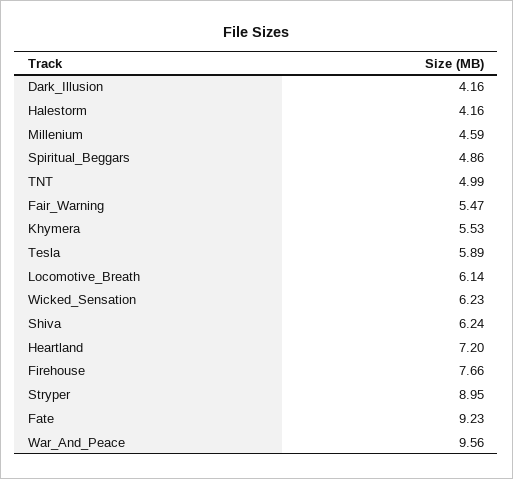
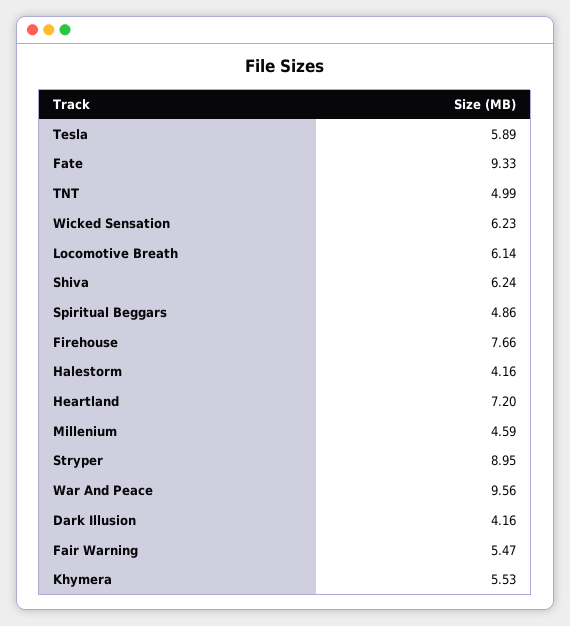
Fate: 9.23 -> 9.33

